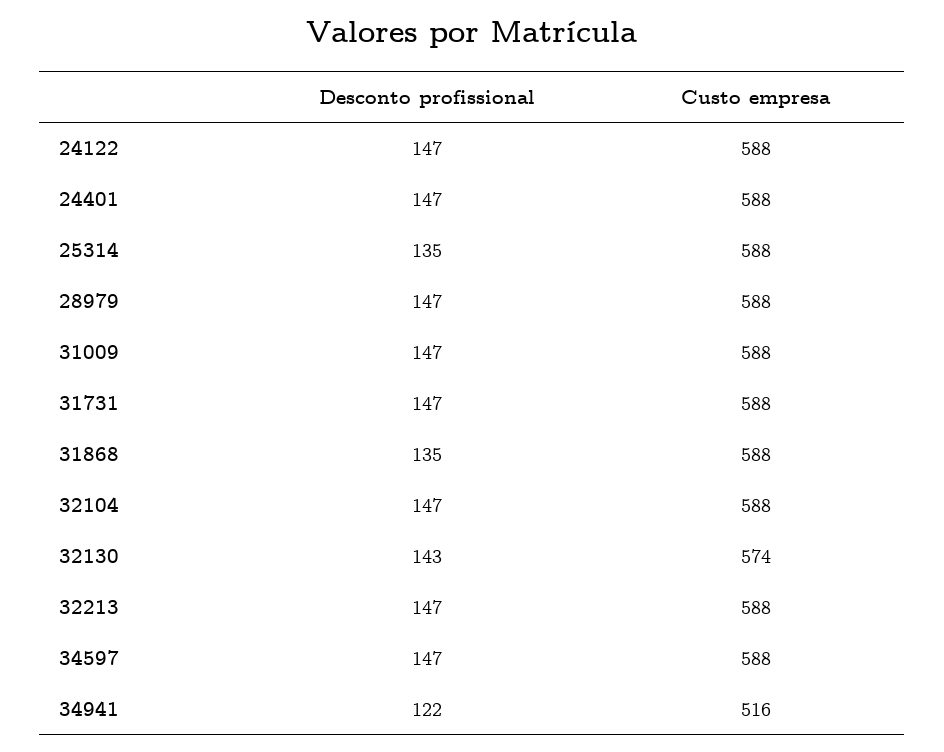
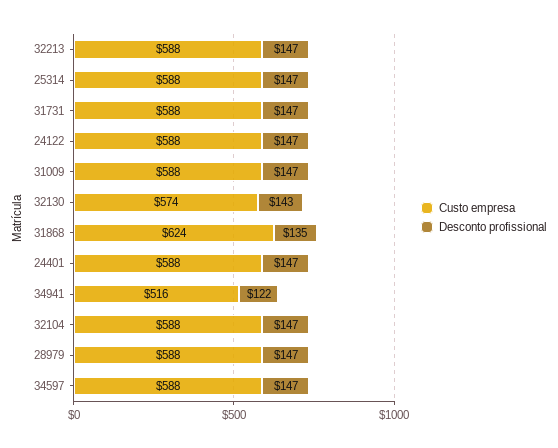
Desconto profissional, 25314: 135 -> 147
Custo empresa, 31868: 588 -> 624

